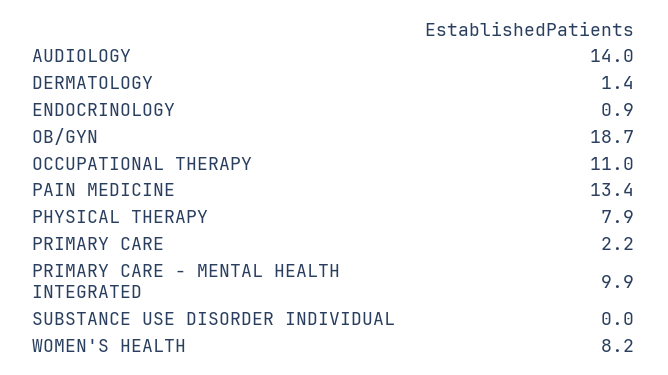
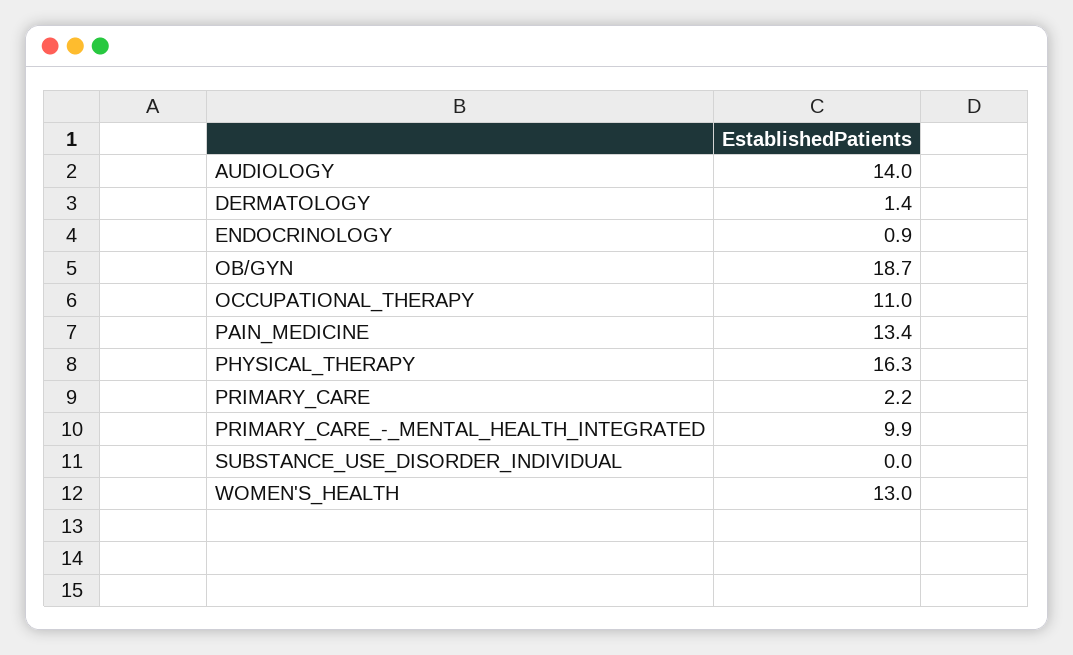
PHYSICAL THERAPY: 7.9 -> 16.3
WOMEN'S HEALTH: 8.2 -> 13

